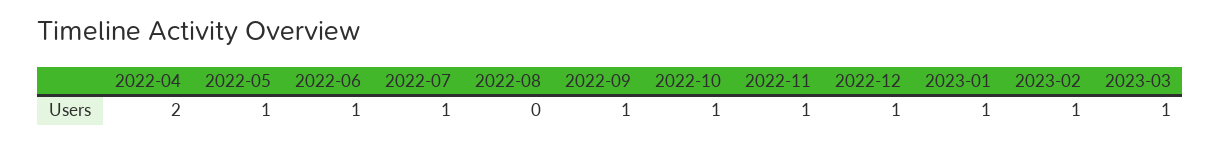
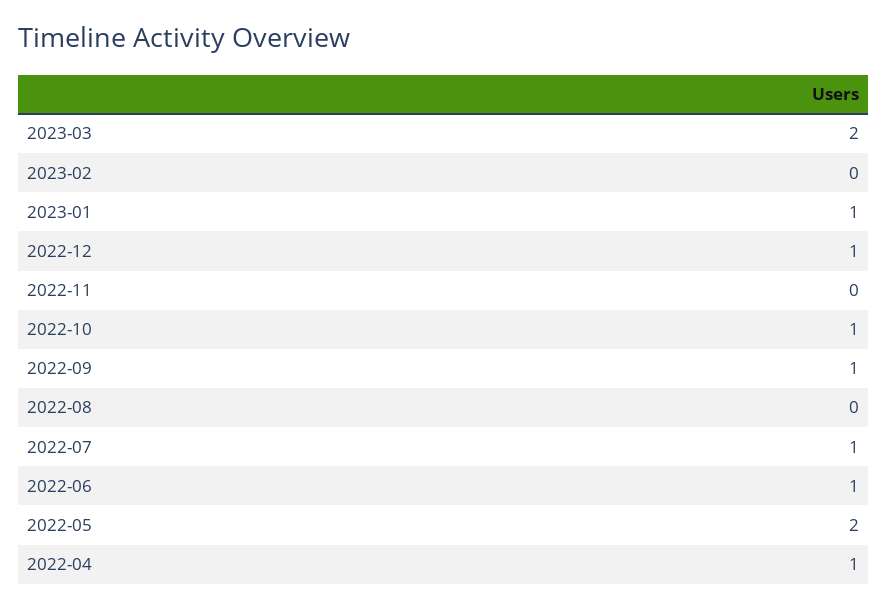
2022-04: 2 -> 1
2022-05: 1 -> 2
2022-11: 1 -> 0
2023-02: 1 -> 0
2023-03: 1 -> 2

